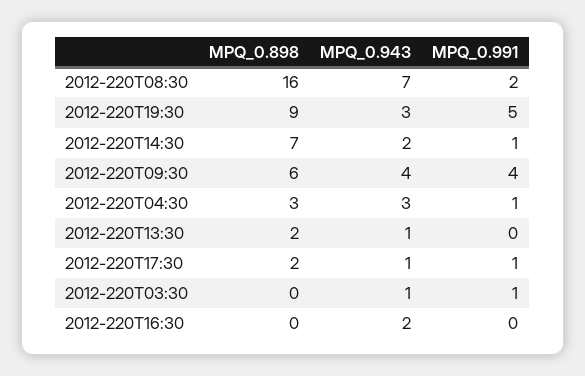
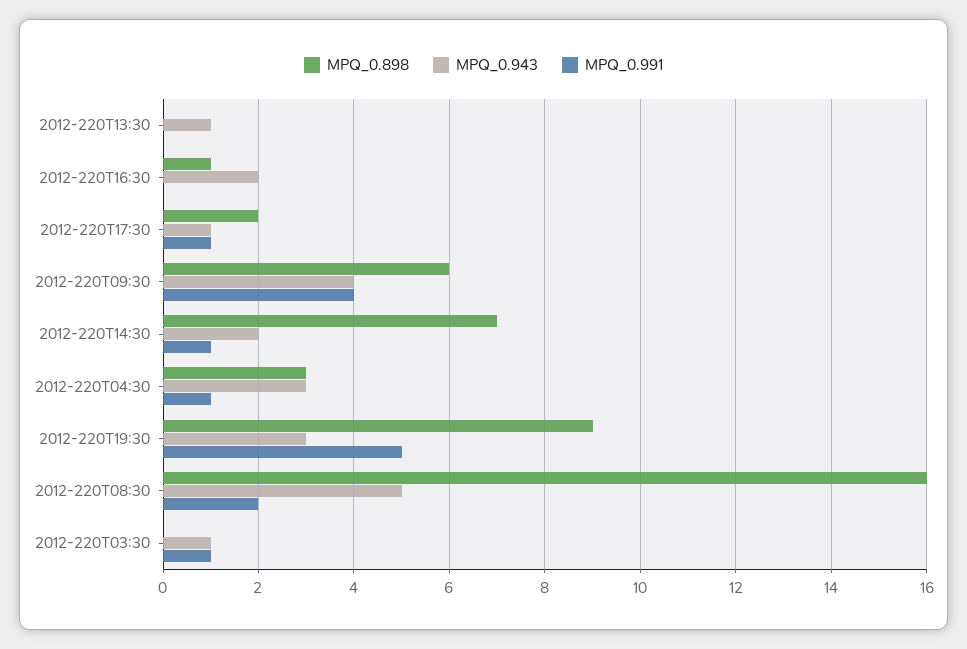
MPQ_0.943, 2012-220T08:30: 7 -> 5
MPQ_0.898, 2012-220T13:30: 2 -> 0
MPQ_0.898, 2012-220T16:30: 0 -> 1

